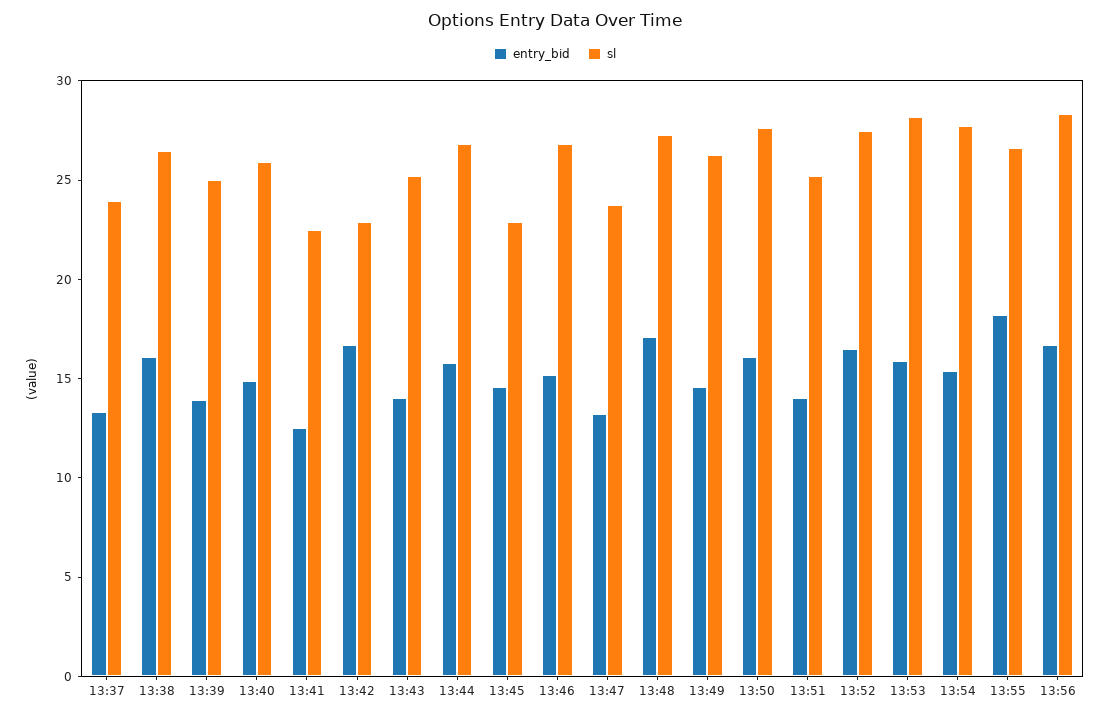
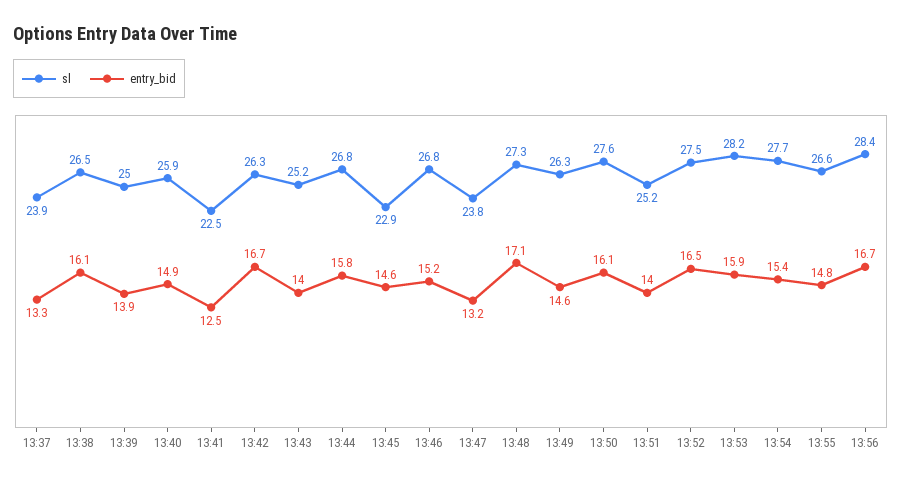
sl, 13:42: 23 -> 26.3
entry_bid, 13:55: 18 -> 14.8

